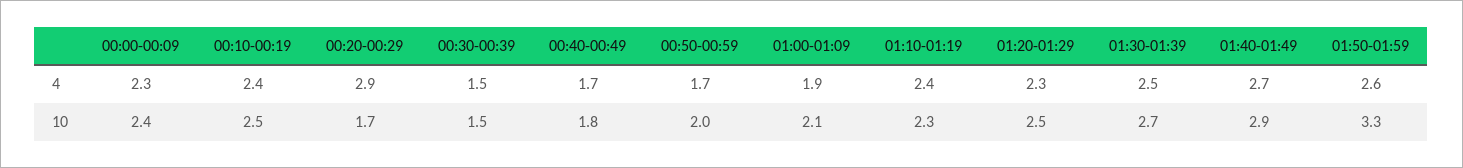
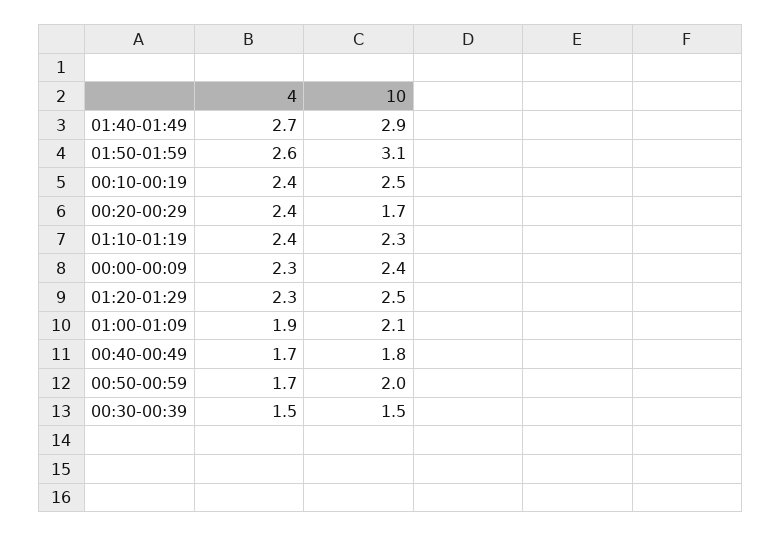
00:20-00:29, 4: 2.9 -> 2.4
01:30-01:39, 4: 2.5 -> none
01:30-01:39, 10: 2.7 -> none
01:50-01:59, 10: 3.3 -> 3.1

